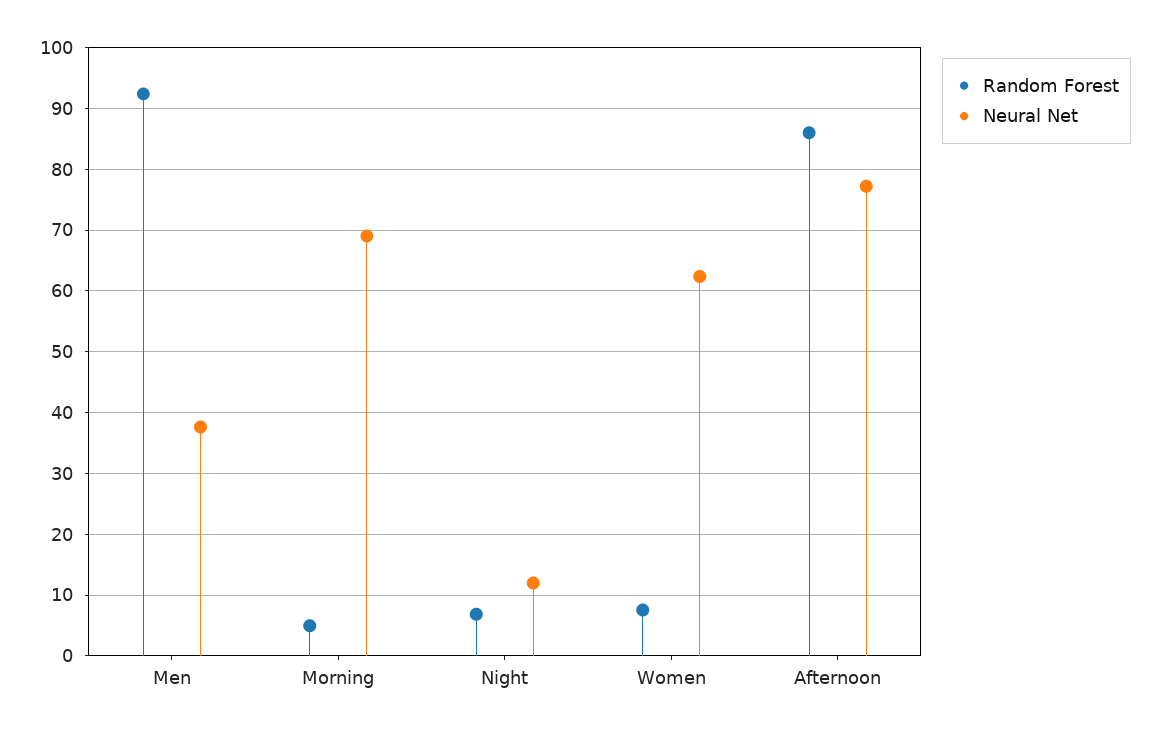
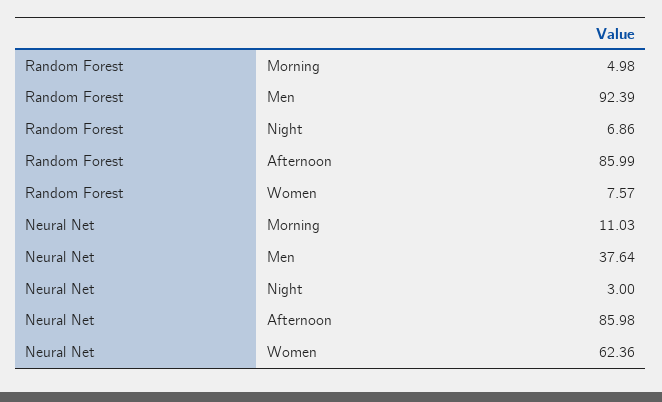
Neural Net, Morning: 69 -> 11.03
Neural Net, Night: 12 -> 3
Neural Net, Afternoon: 77 -> 85.98

